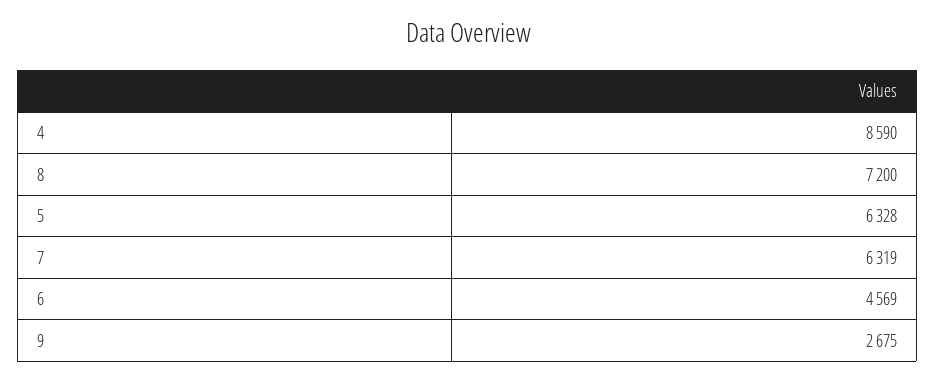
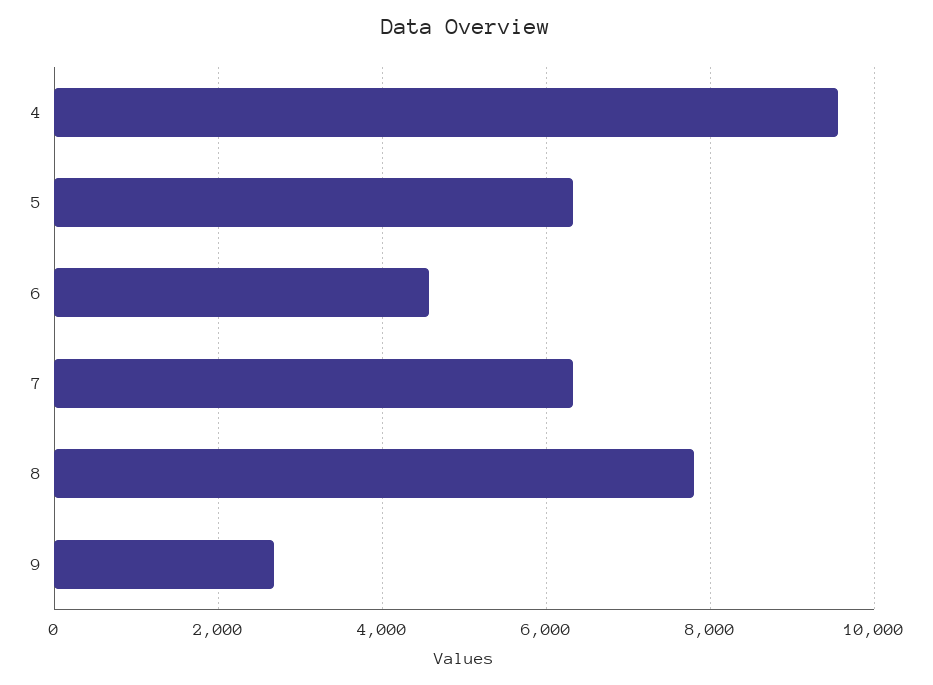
4: 8590 -> 9600
8: 7200 -> 7800

